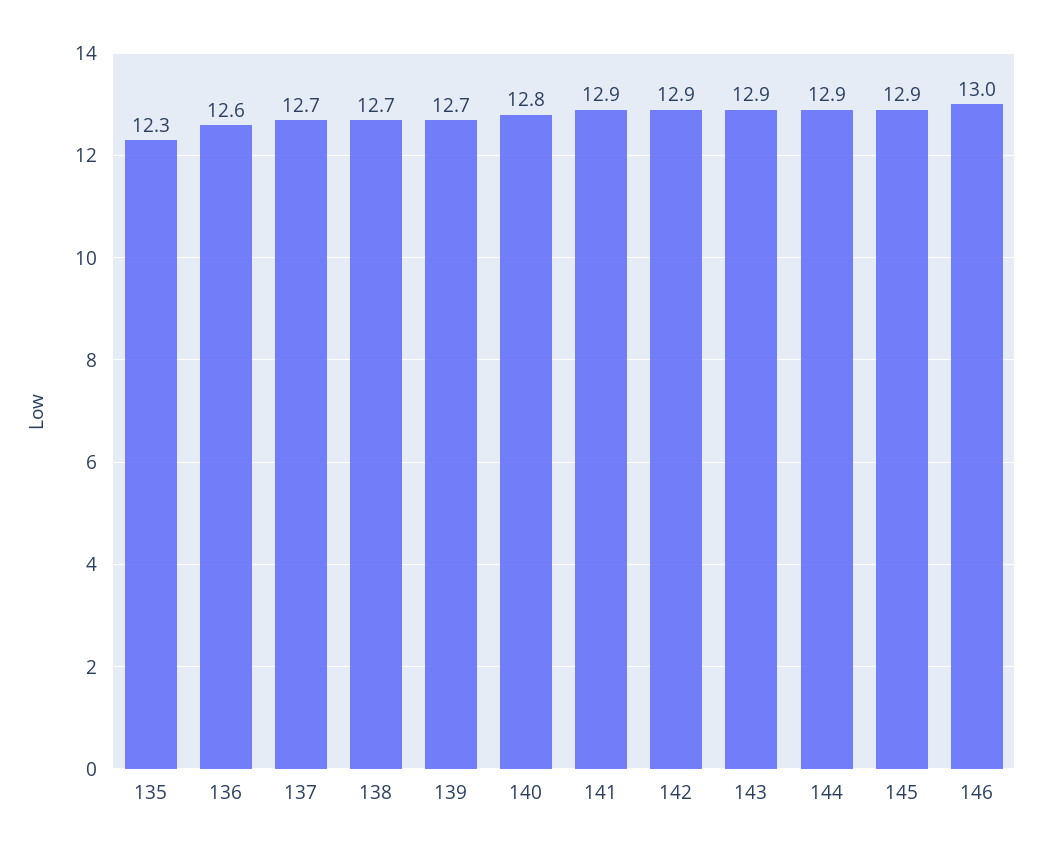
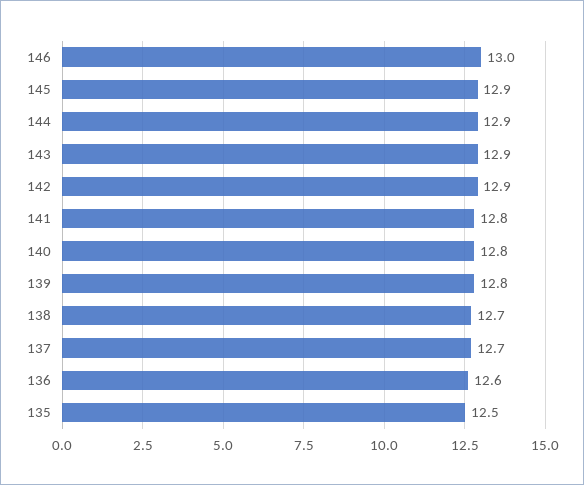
135: 12.3 -> 12.5
139: 12.7 -> 12.8
141: 12.9 -> 12.8

